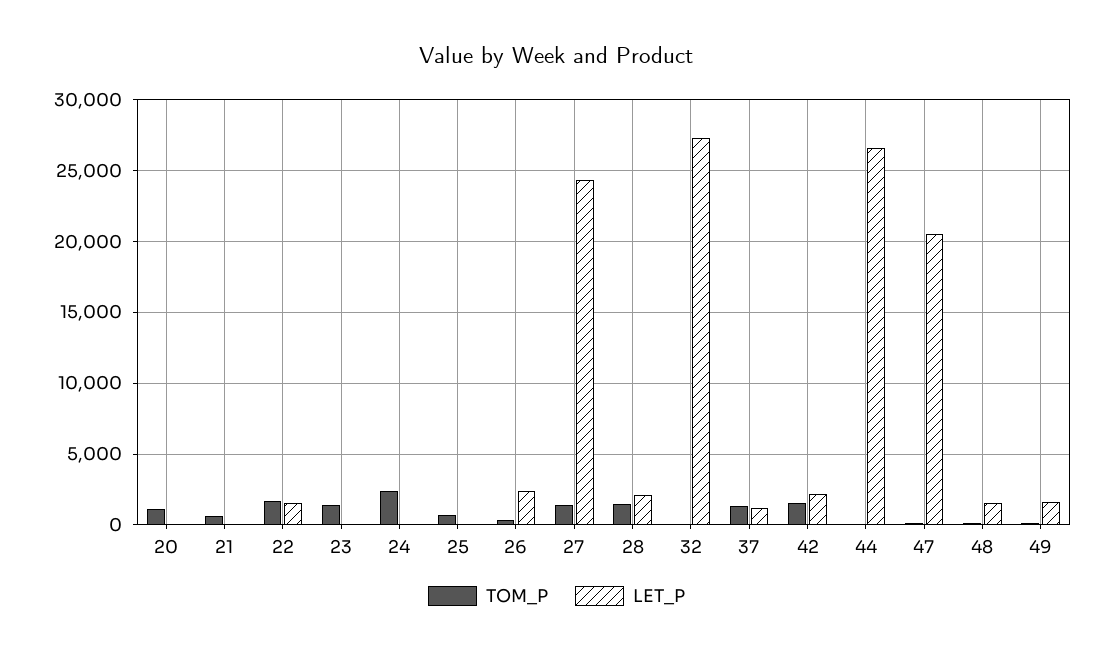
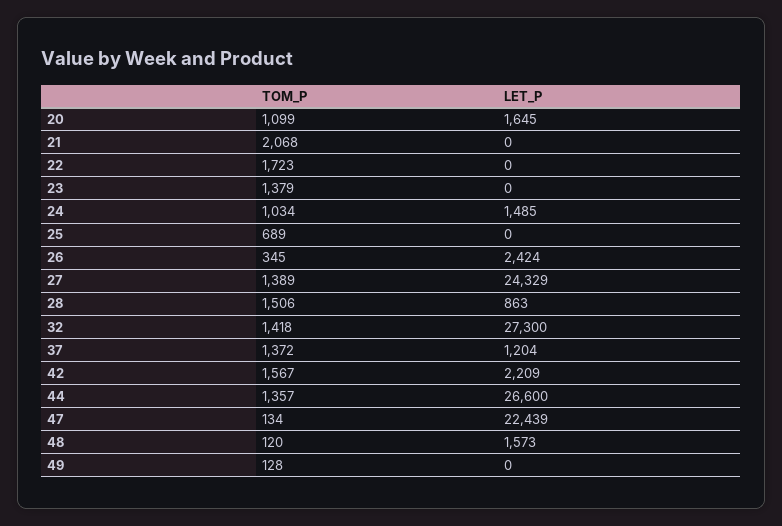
LET_P, 20: 0 -> 1645
TOM_P, 21: 500 -> 2068
LET_P, 22: 1500 -> 0
TOM_P, 24: 2500 -> 1034
LET_P, 24: 0 -> 1485
LET_P, 28: 2000 -> 863
TOM_P, 32: 0 -> 1418
TOM_P, 44: 0 -> 1357
LET_P, 47: 20500 -> 22439
LET_P, 49: 1500 -> 0

